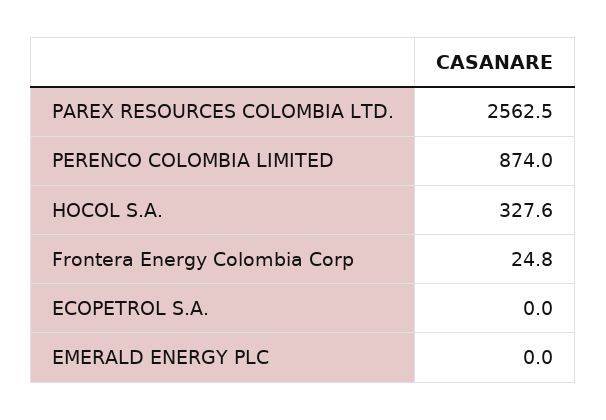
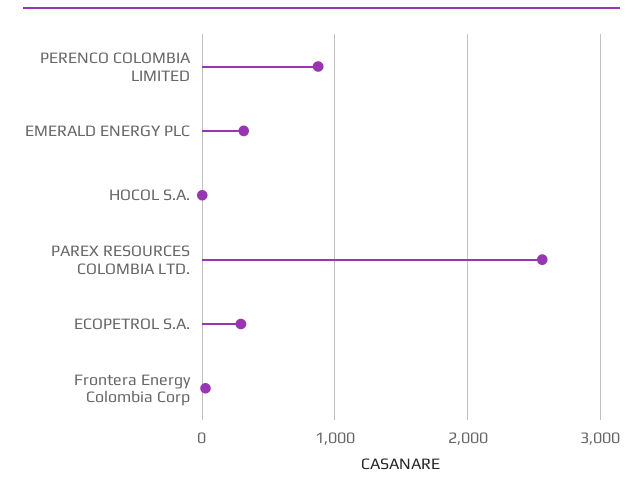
HOCOL S.A.: 327.6 -> 0
ECOPETROL S.A.: 0 -> 300
EMERALD ENERGY PLC: 0 -> 300

